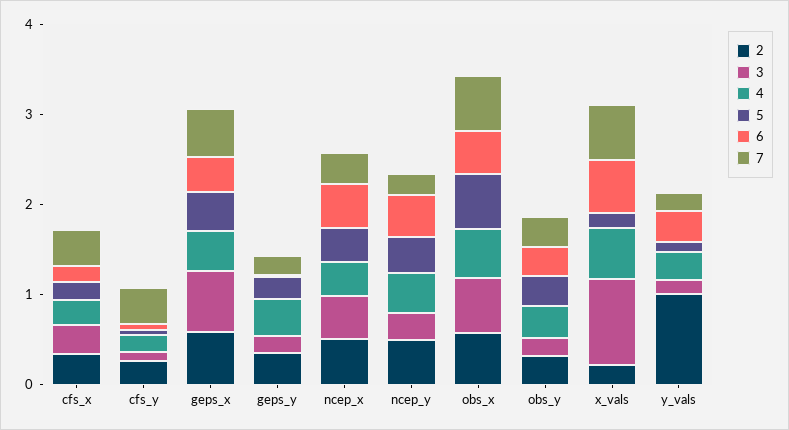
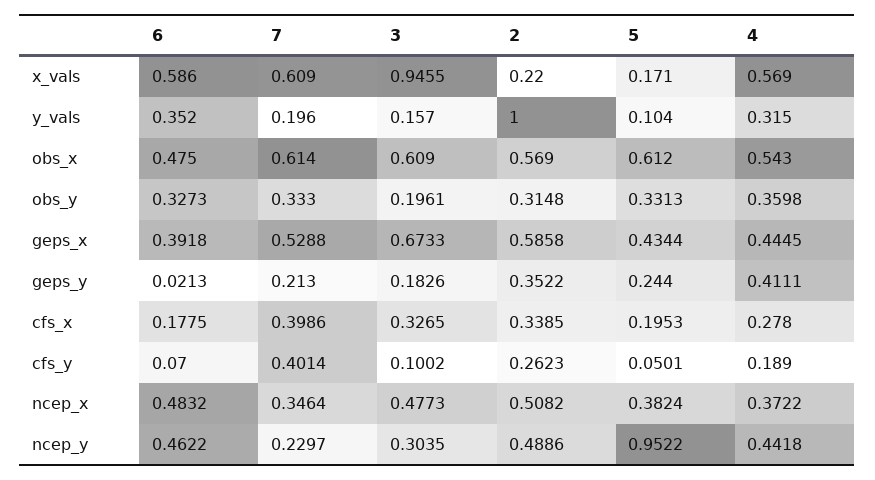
5, ncep_y: 0.4 -> 0.9522

